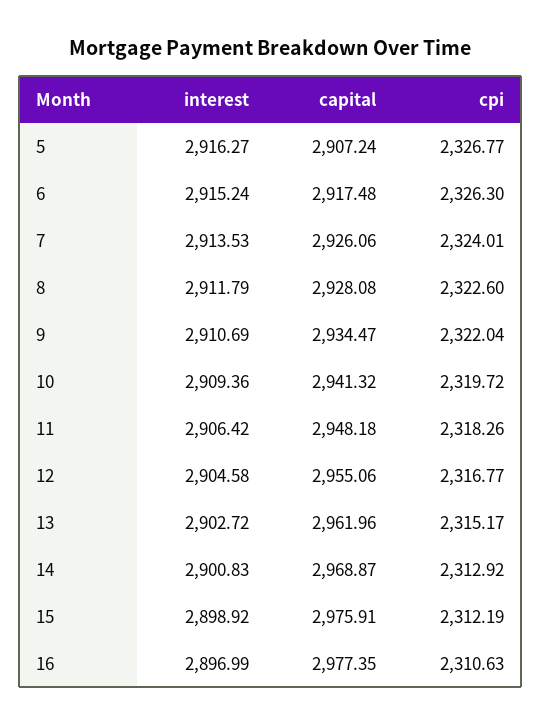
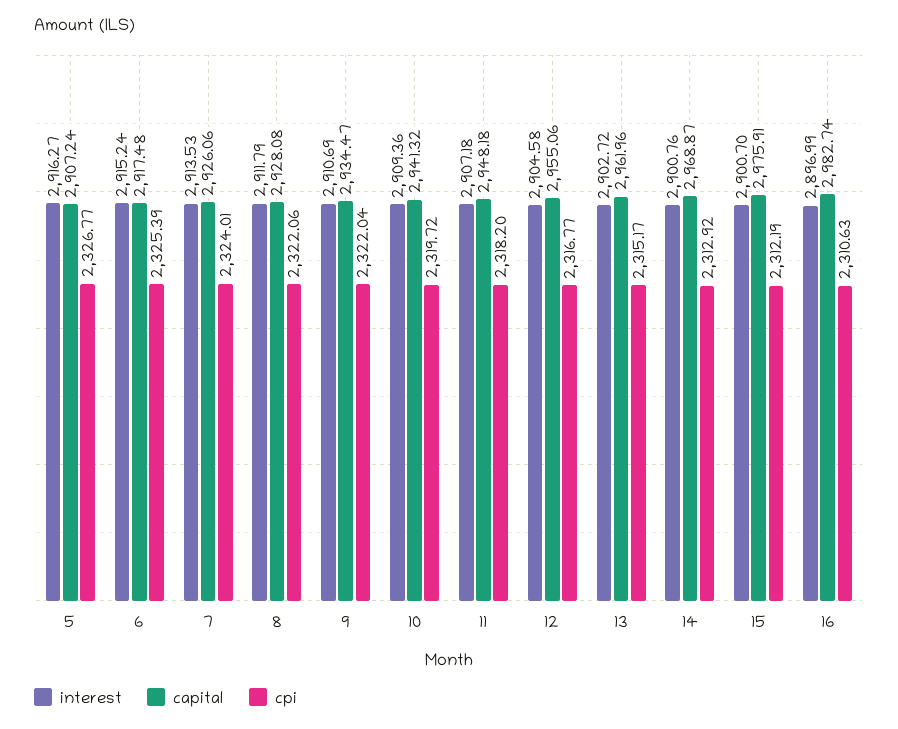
cpi, 6: 2326.3 -> 2325.39
cpi, 8: 2322.6 -> 2322.06
interest, 11: 2906.42 -> 2907.18
cpi, 11: 2318.26 -> 2318.2
interest, 14: 2900.83 -> 2900.76
interest, 15: 2898.92 -> 2900.7
capital, 16: 2977.35 -> 2982.74

